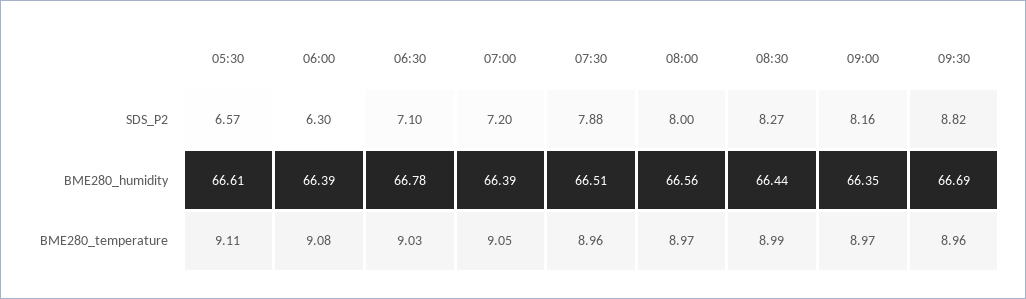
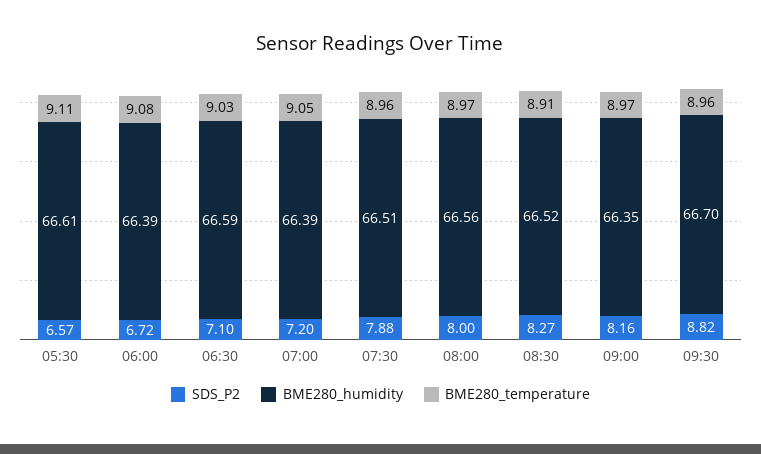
SDS_P2, 06:00: 6.3 -> 6.72
BME280_humidity, 06:30: 66.78 -> 66.59
BME280_humidity, 08:30: 66.44 -> 66.52
BME280_humidity, 09:30: 66.69 -> 66.7
BME280_temperature, 08:30: 8.99 -> 8.91

